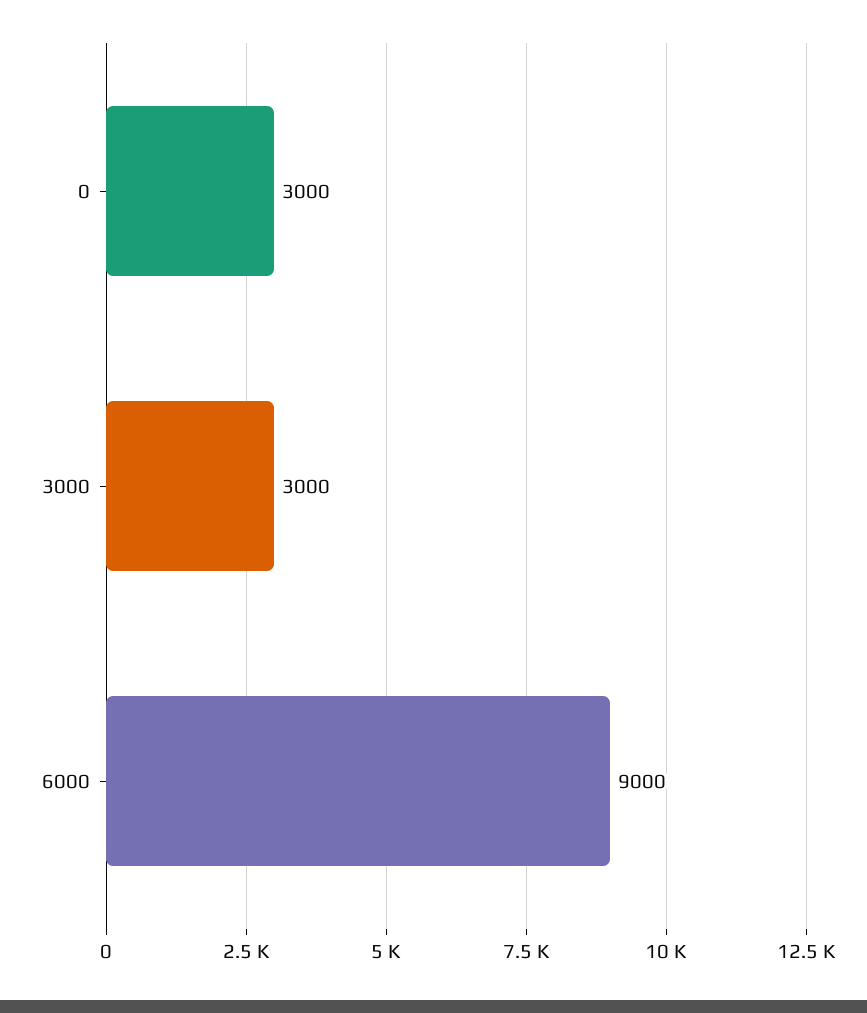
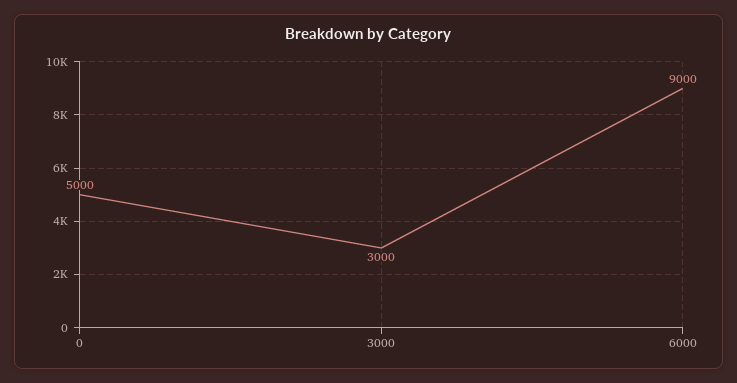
0: 3000 -> 5000

